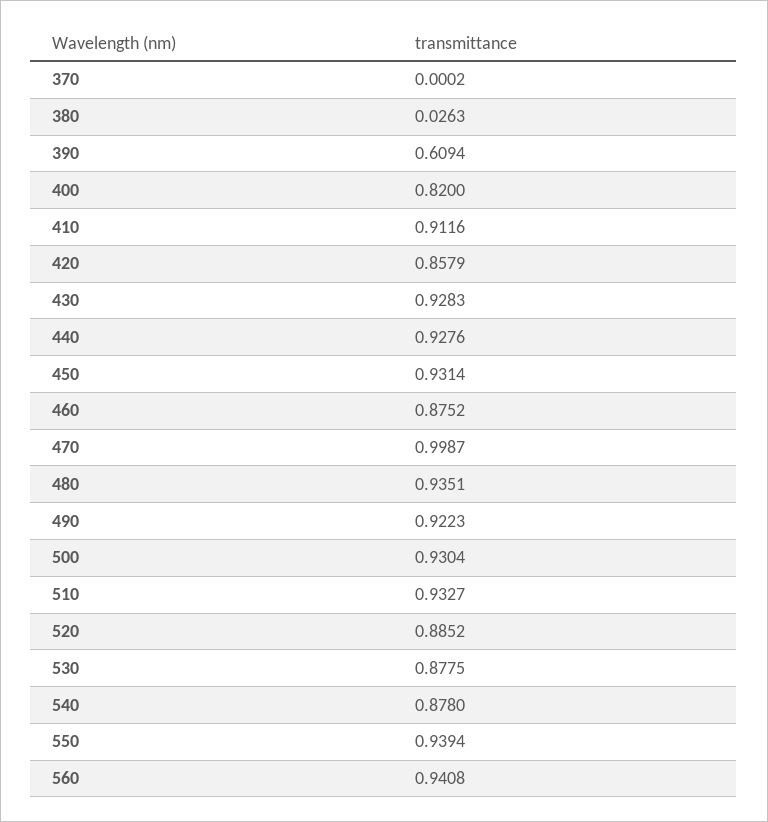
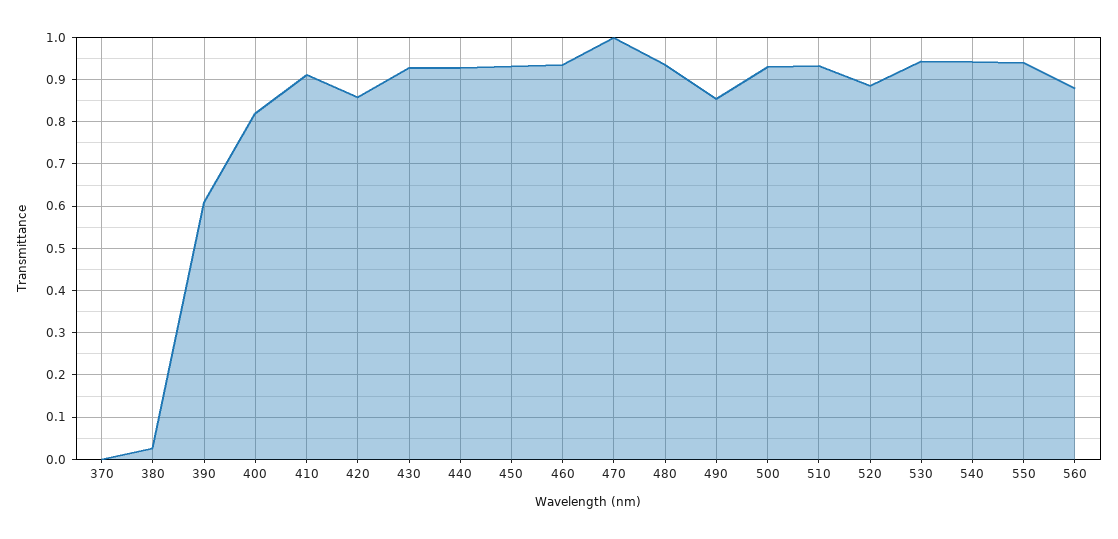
460: 0.8752 -> 0.94
490: 0.9223 -> 0.86
530: 0.8775 -> 0.94
540: 0.878 -> 0.94
560: 0.9408 -> 0.88

